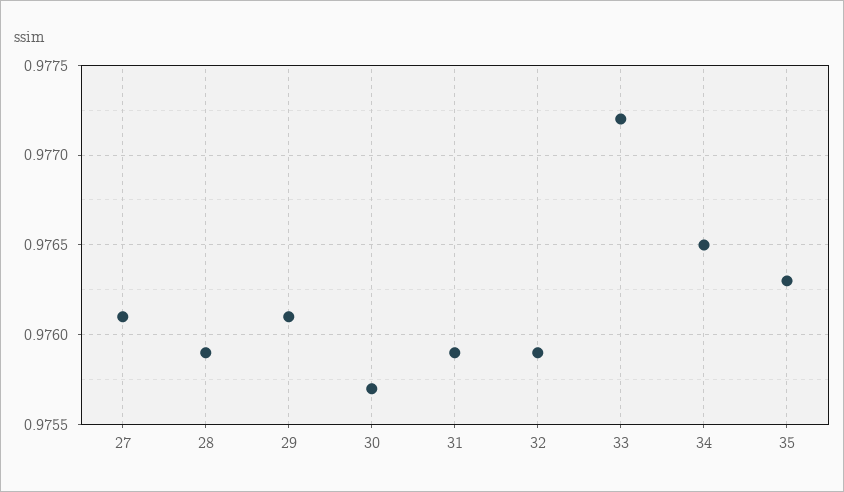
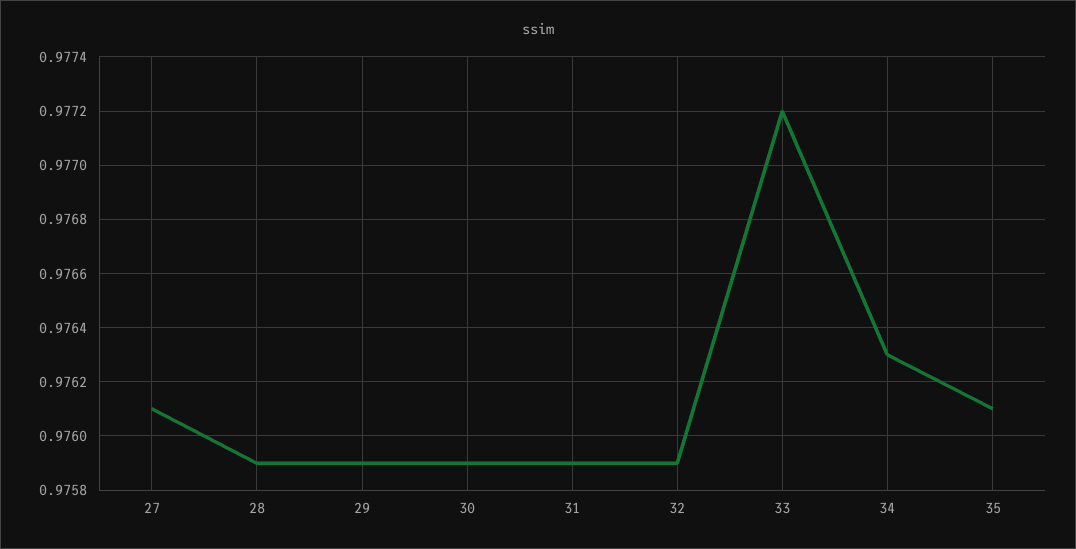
29: 0.9761 -> 0.9759
30: 0.9757 -> 0.9759
34: 0.9765 -> 0.9763
35: 0.9763 -> 0.9761

